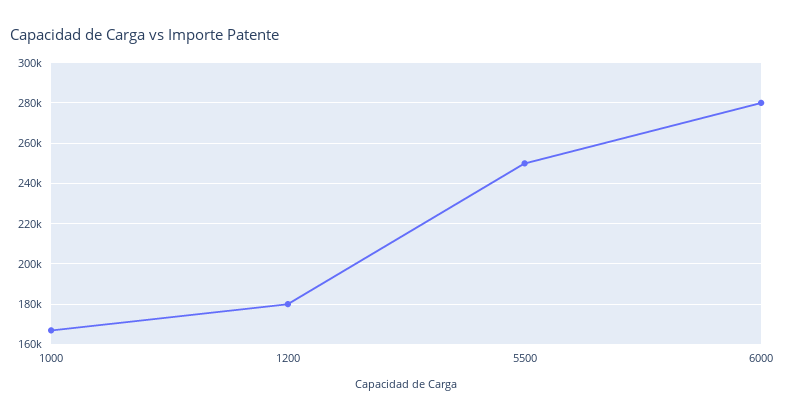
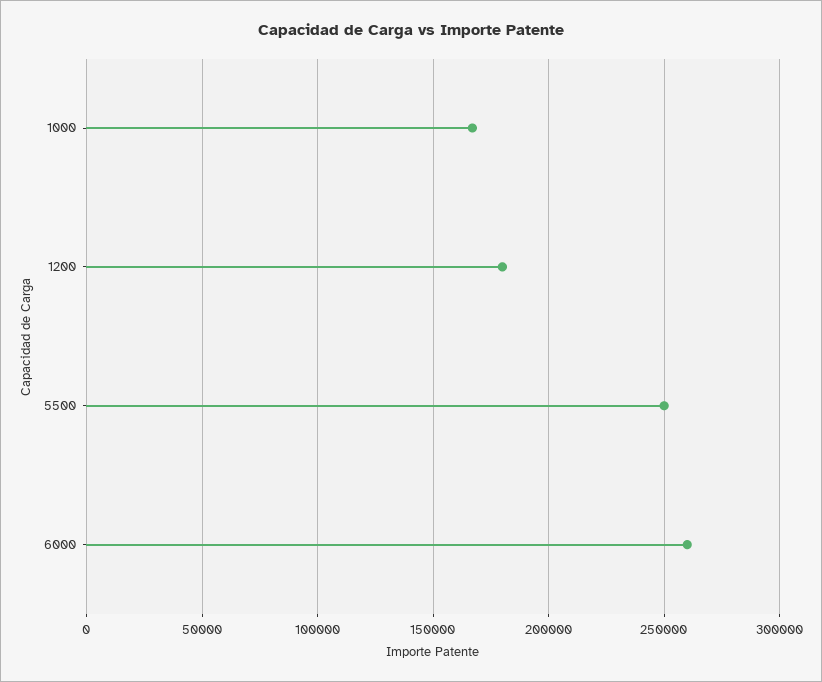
6000: 280000 -> 260000

